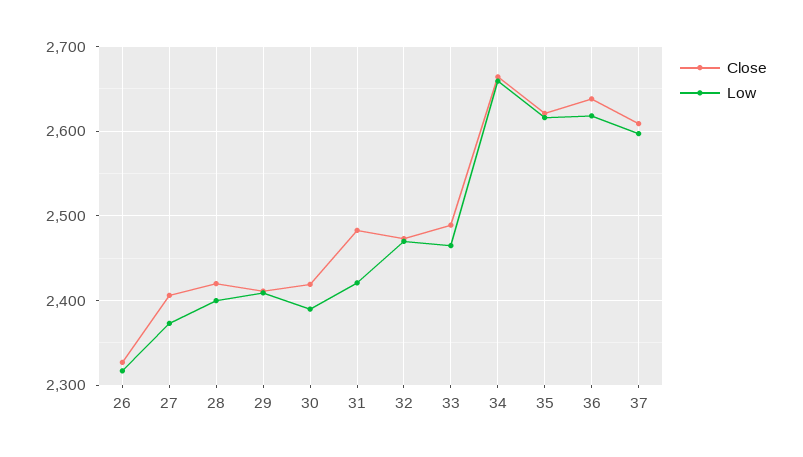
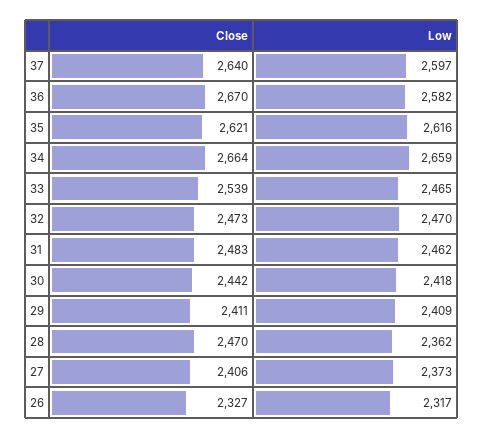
Close, 28: 2420 -> 2470
Low, 28: 2400 -> 2362
Close, 30: 2420 -> 2442
Low, 30: 2390 -> 2418
Low, 31: 2420 -> 2462
Close, 33: 2490 -> 2539
Close, 36: 2640 -> 2670
Low, 36: 2620 -> 2582
Close, 37: 2610 -> 2640

